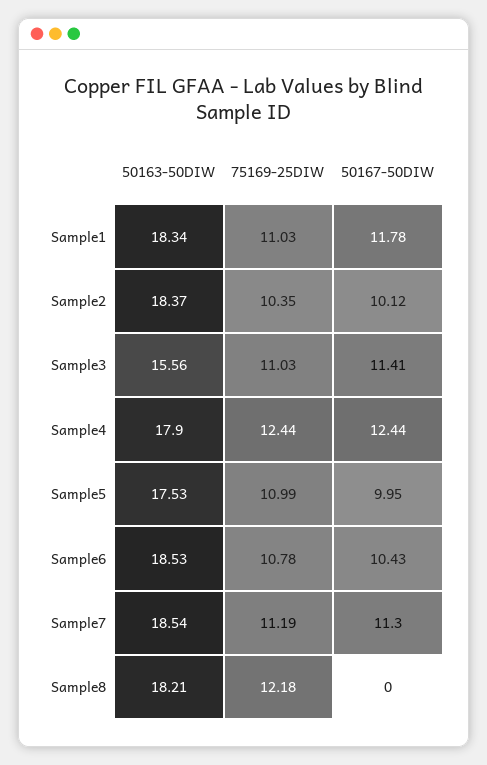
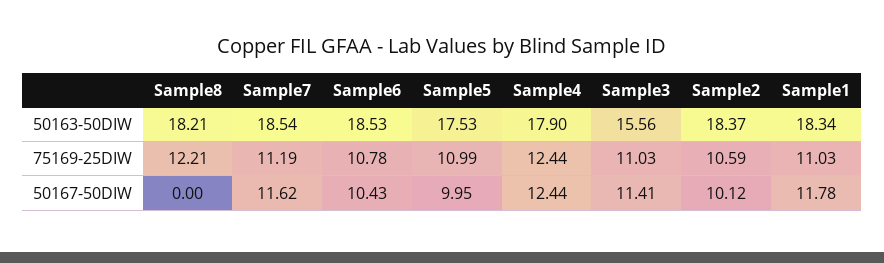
75169-25DIW, Sample2: 10.35 -> 10.59
50167-50DIW, Sample7: 11.3 -> 11.62
75169-25DIW, Sample8: 12.18 -> 12.21

